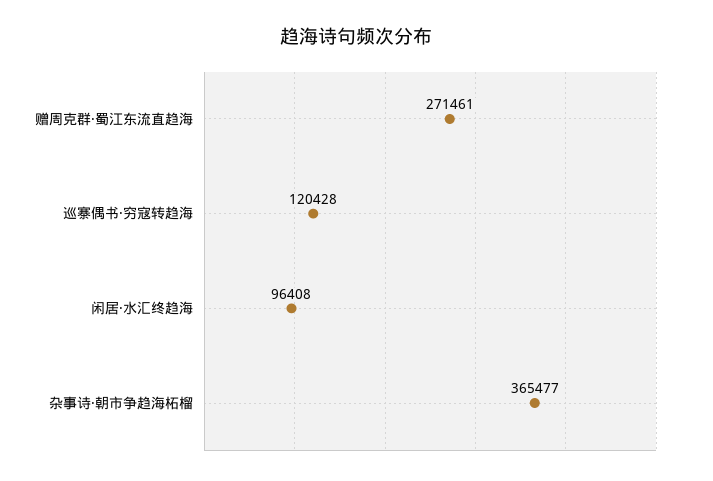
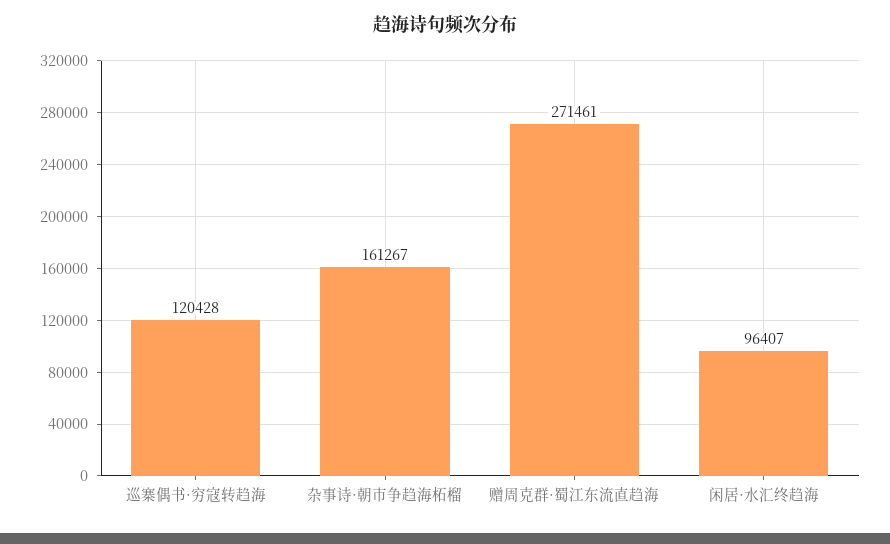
闲居·水汇终趋海: 96408 -> 96407
杂事诗·朝市争趋海柘榴: 365477 -> 161267

